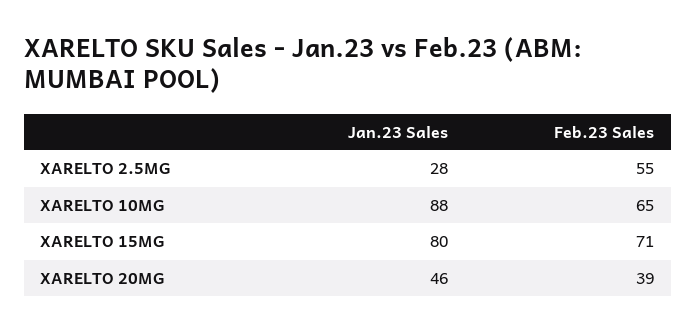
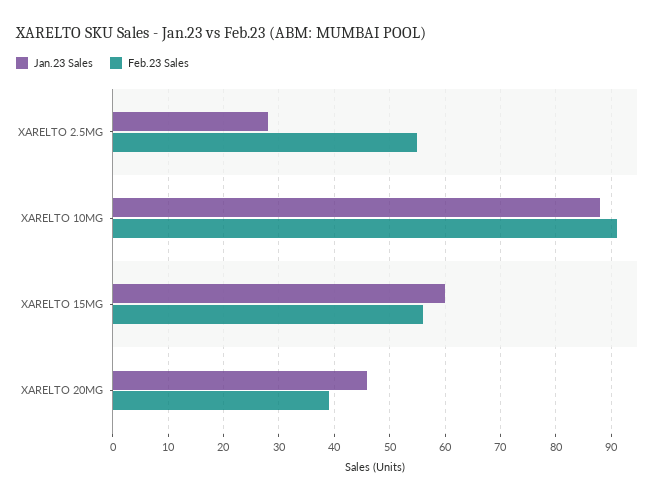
Feb.23 Sales, XARELTO 10MG: 65 -> 90
Jan.23 Sales, XARELTO 15MG: 80 -> 60
Feb.23 Sales, XARELTO 15MG: 71 -> 55

